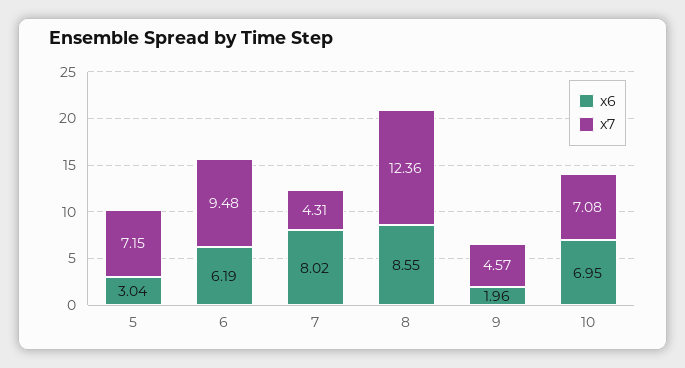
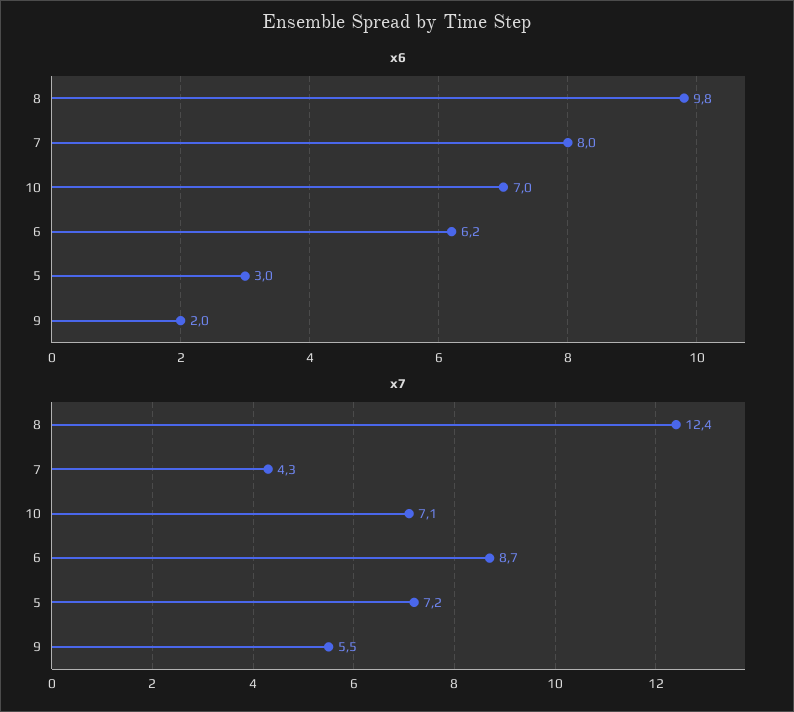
x7, 6: 9.48 -> 8.7
x6, 8: 8.55 -> 9.8
x7, 9: 4.57 -> 5.5

